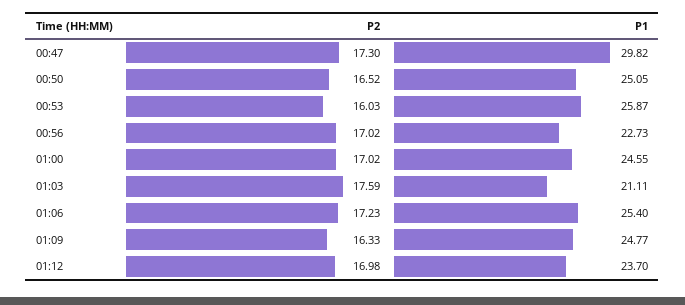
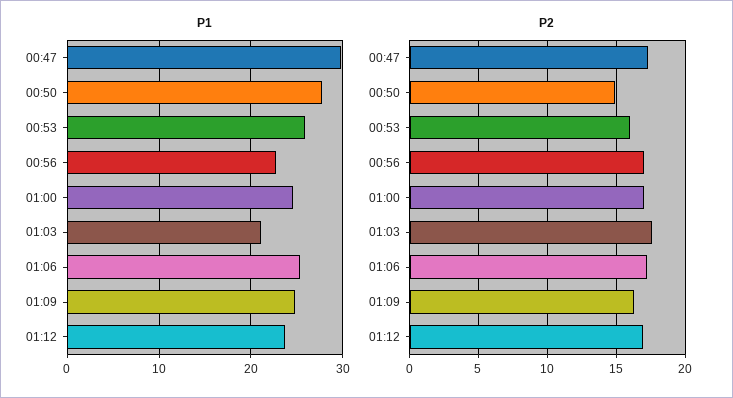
P2, 00:50: 16.52 -> 15
P1, 00:50: 25.05 -> 28

